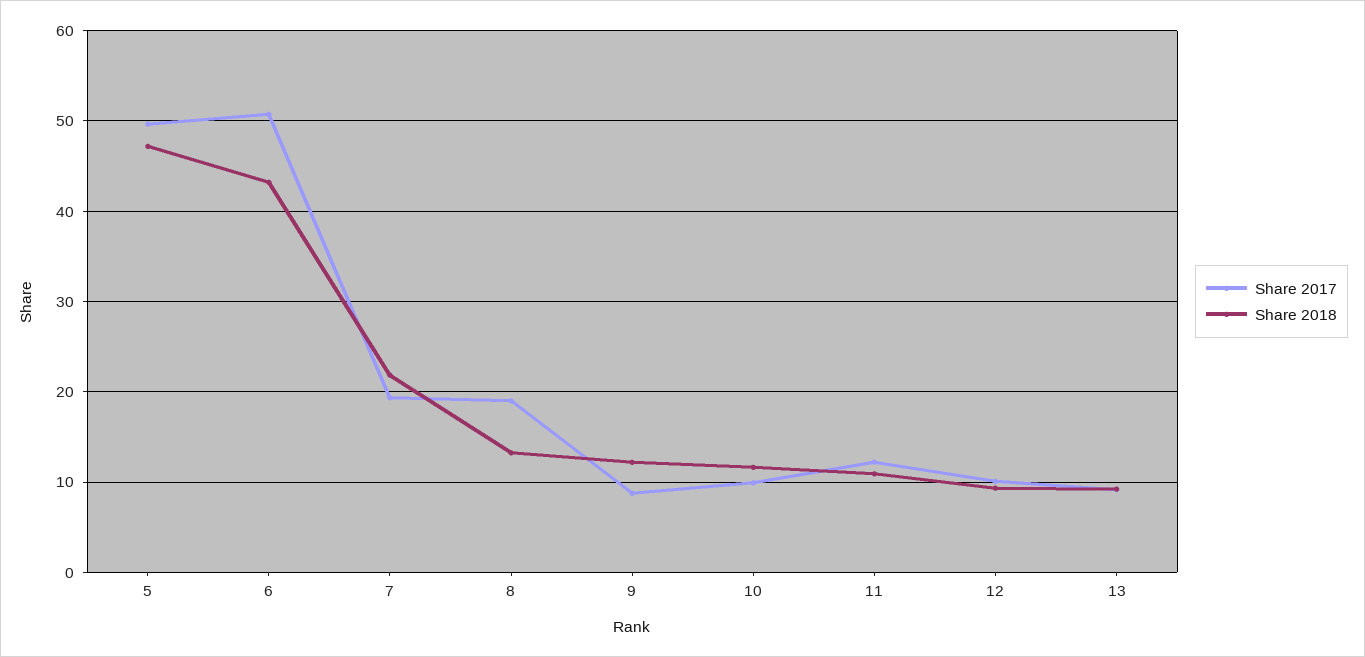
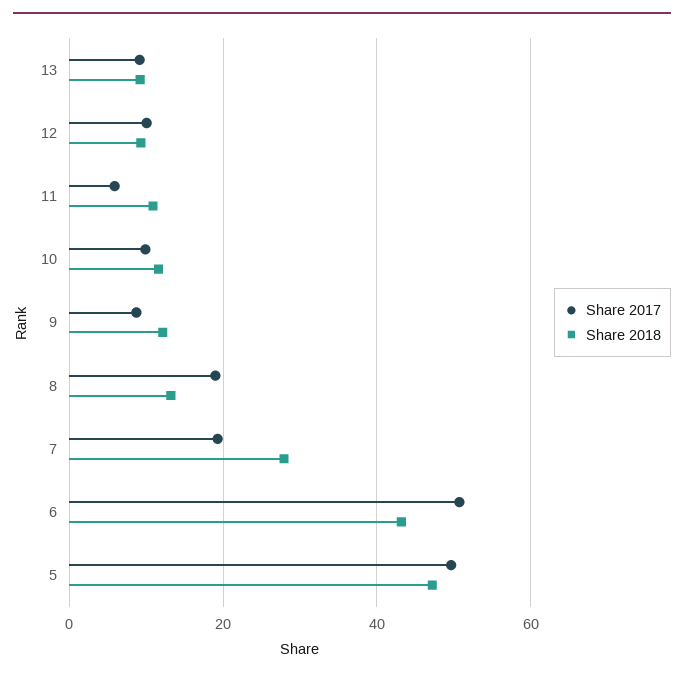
Share 2018, 7: 22 -> 28
Share 2017, 11: 12 -> 6

